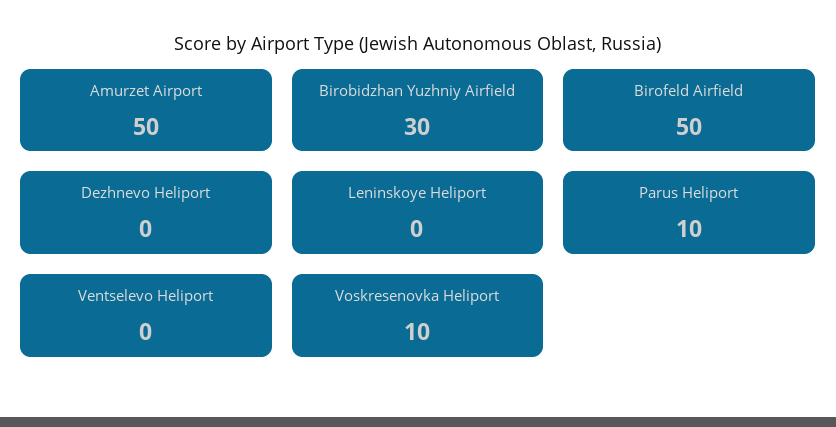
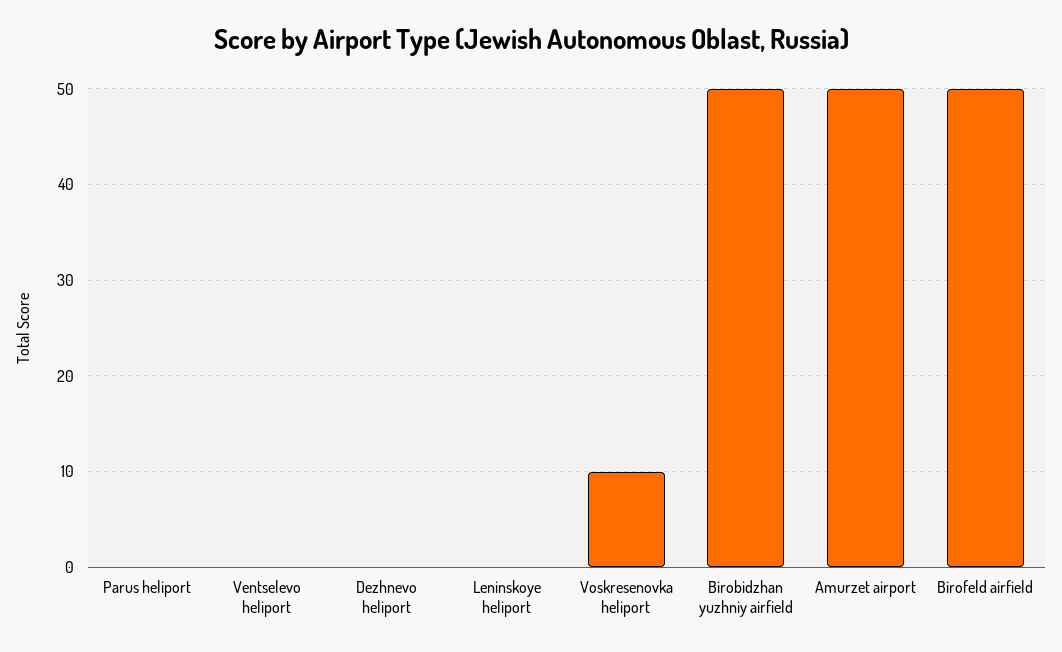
Birobidzhan Yuzhniy Airfield: 30 -> 50
Parus Heliport: 10 -> 0

